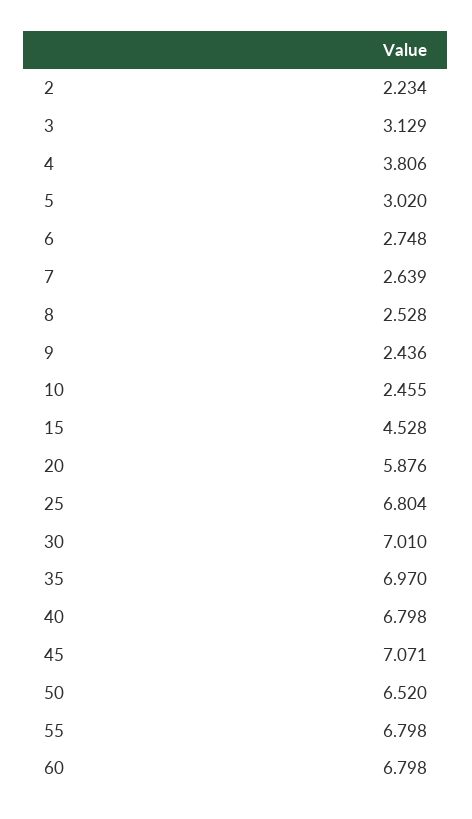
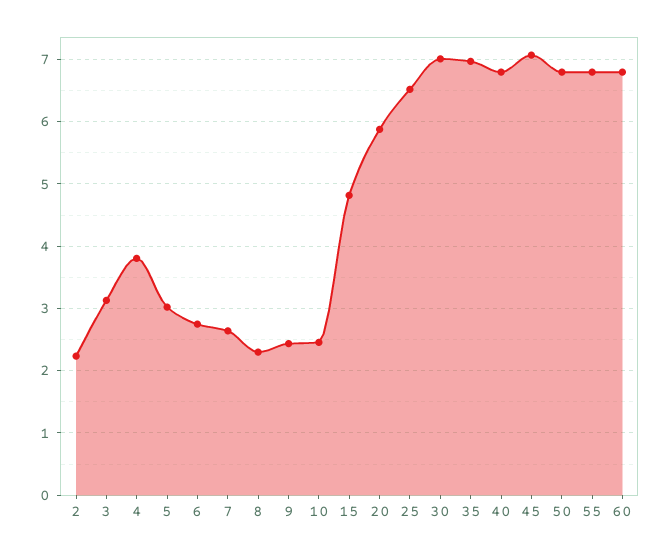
8: 2.528 -> 2.3
15: 4.528 -> 4.8
25: 6.804 -> 6.5
50: 6.52 -> 6.8

